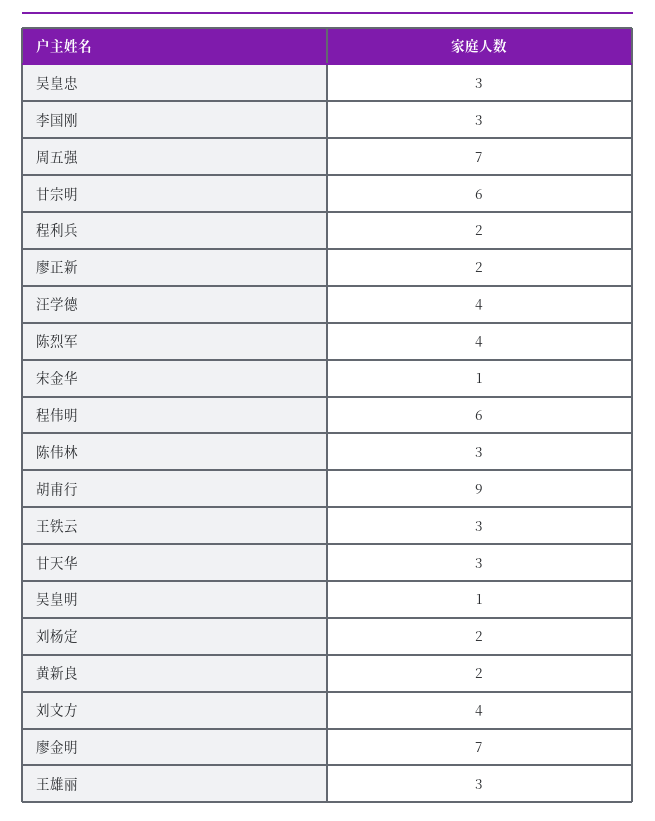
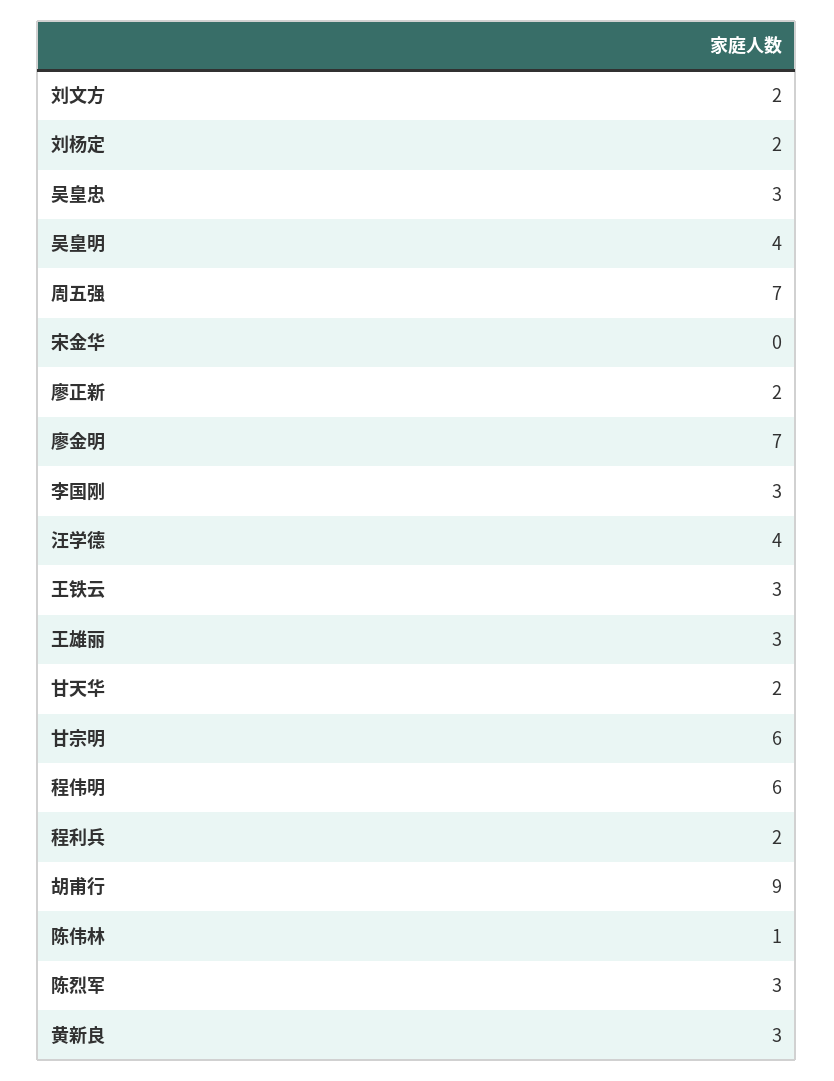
陈烈军: 4 -> 3
宋金华: 1 -> 0
陈伟林: 3 -> 1
甘天华: 3 -> 2
吴皇明: 1 -> 4
黄新良: 2 -> 3
刘文方: 4 -> 2

